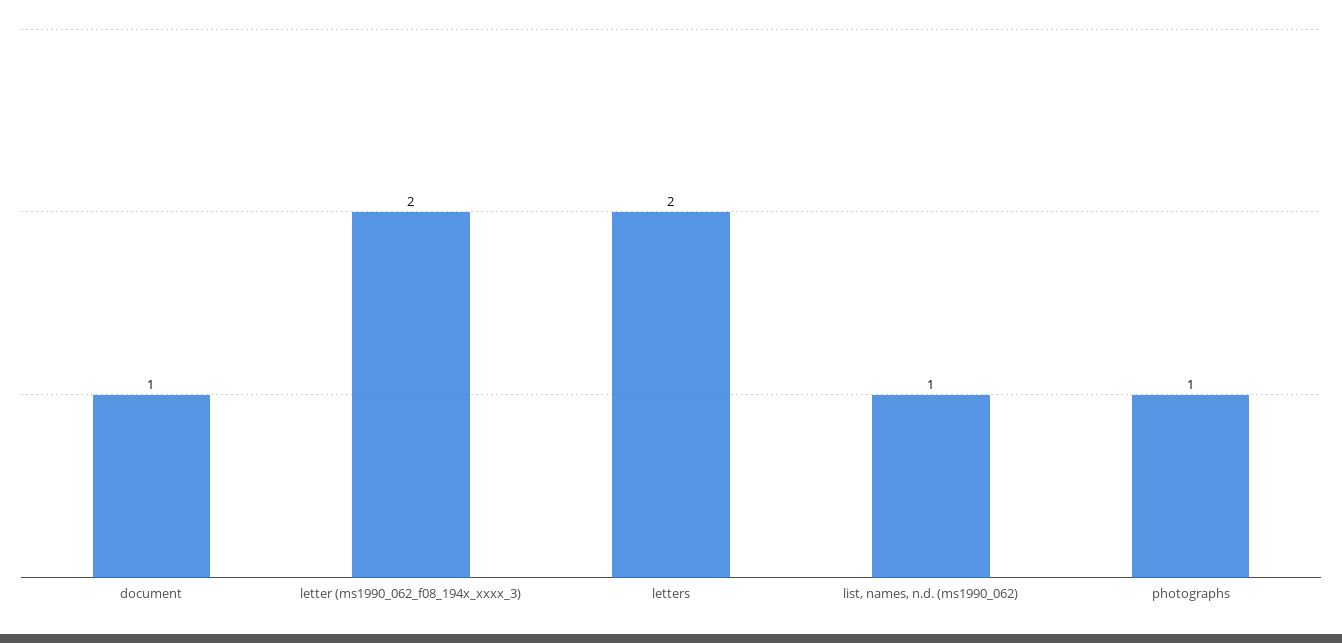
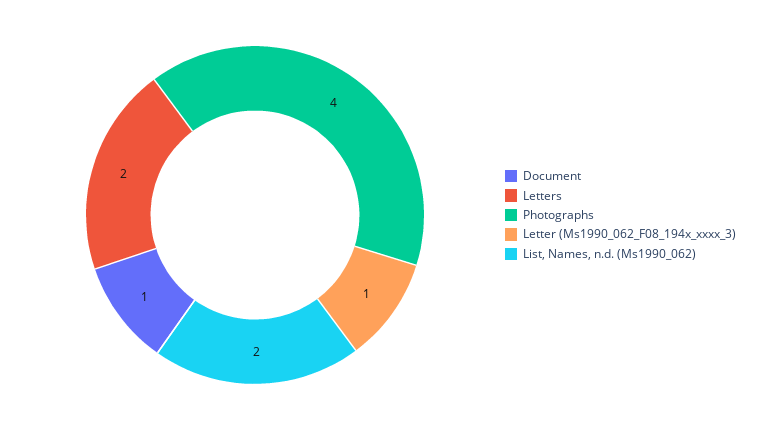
letter (ms1990_062_f08_194x_xxxx_3): 2 -> 1
list, names, n.d. (ms1990_062): 1 -> 2
photographs: 1 -> 4

